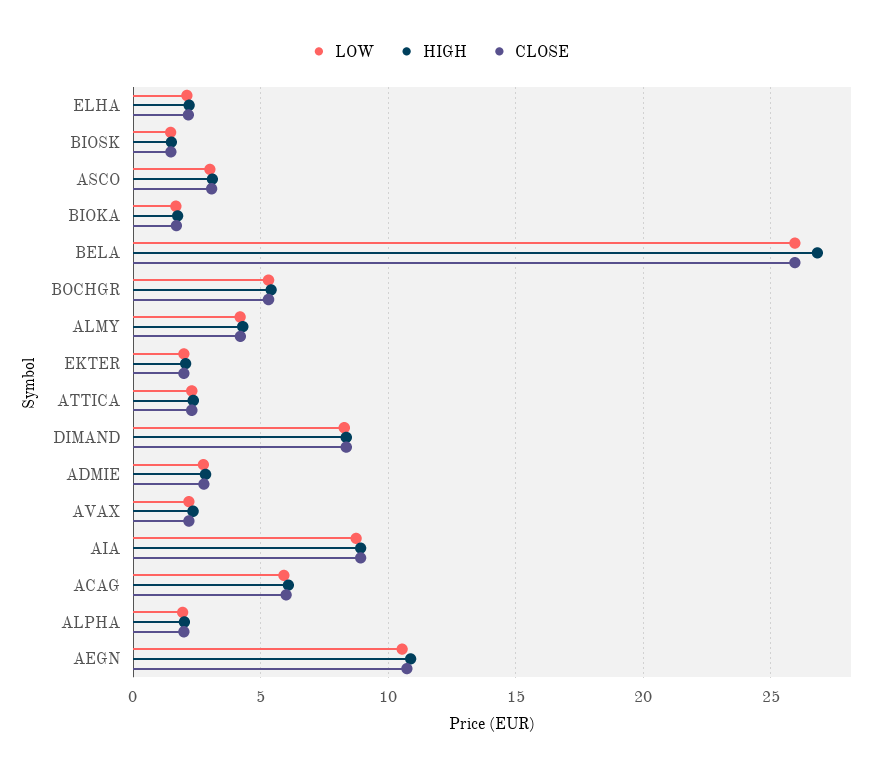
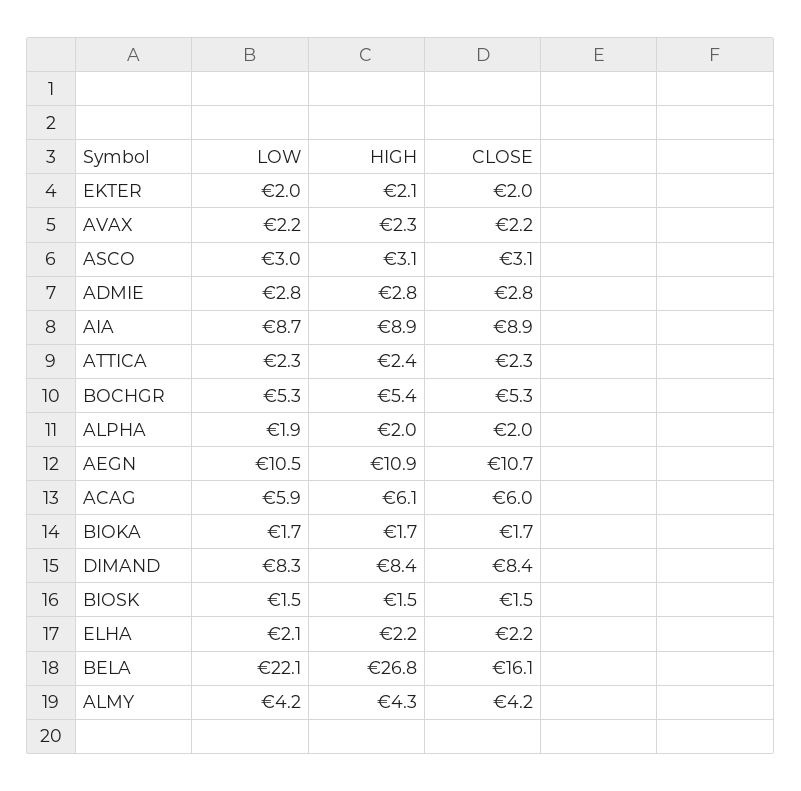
LOW, BELA: 26 -> 22.1
CLOSE, BELA: 26 -> 16.1

